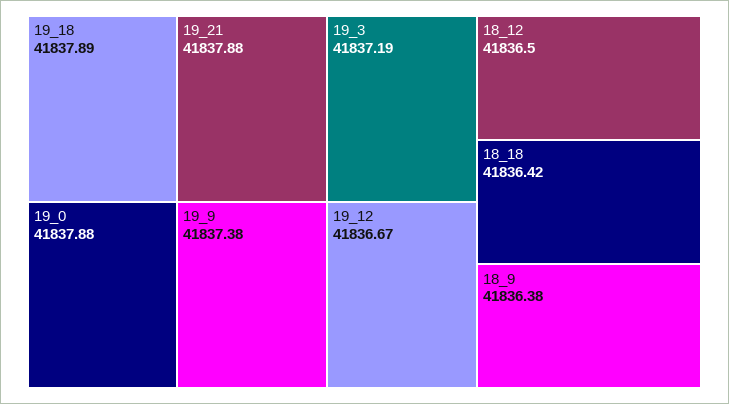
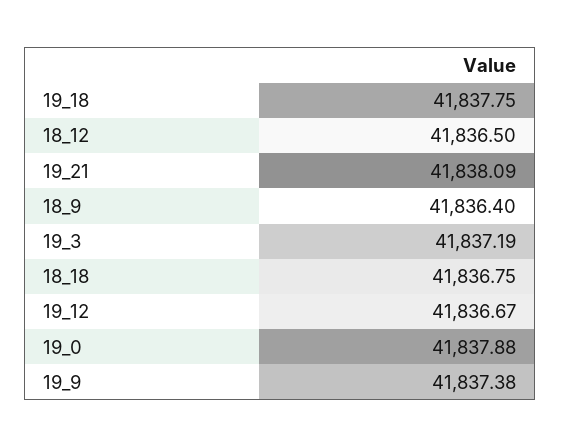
19_18: 41837.89 -> 41837.75
19_21: 41837.88 -> 41838.09
18_18: 41836.42 -> 41836.75
18_9: 41836.38 -> 41836.4

